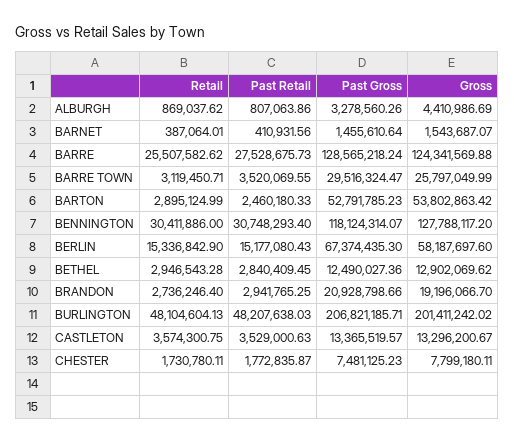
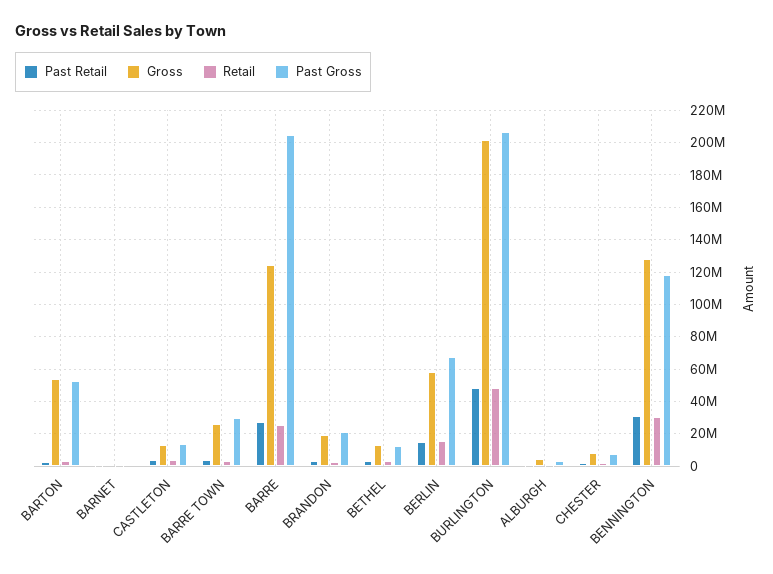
Past Gross, BARRE: 128565218.24 -> 205000000

